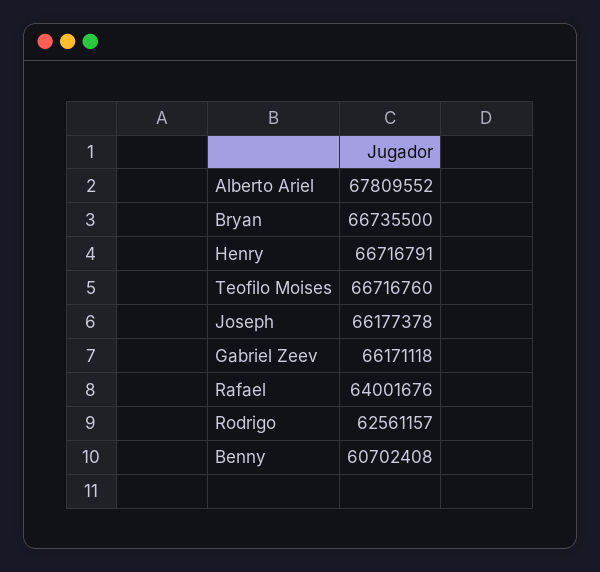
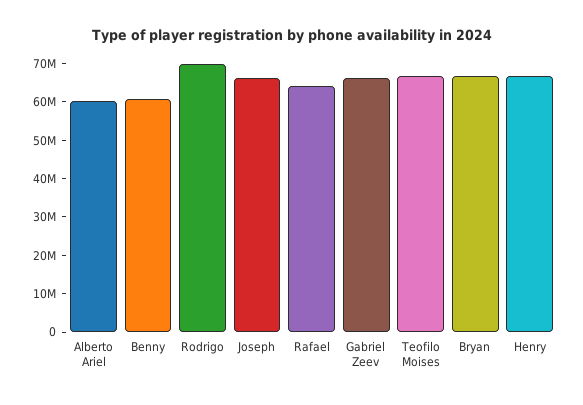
Alberto Ariel: 67809552 -> 60000000
Rodrigo: 62561157 -> 70000000

